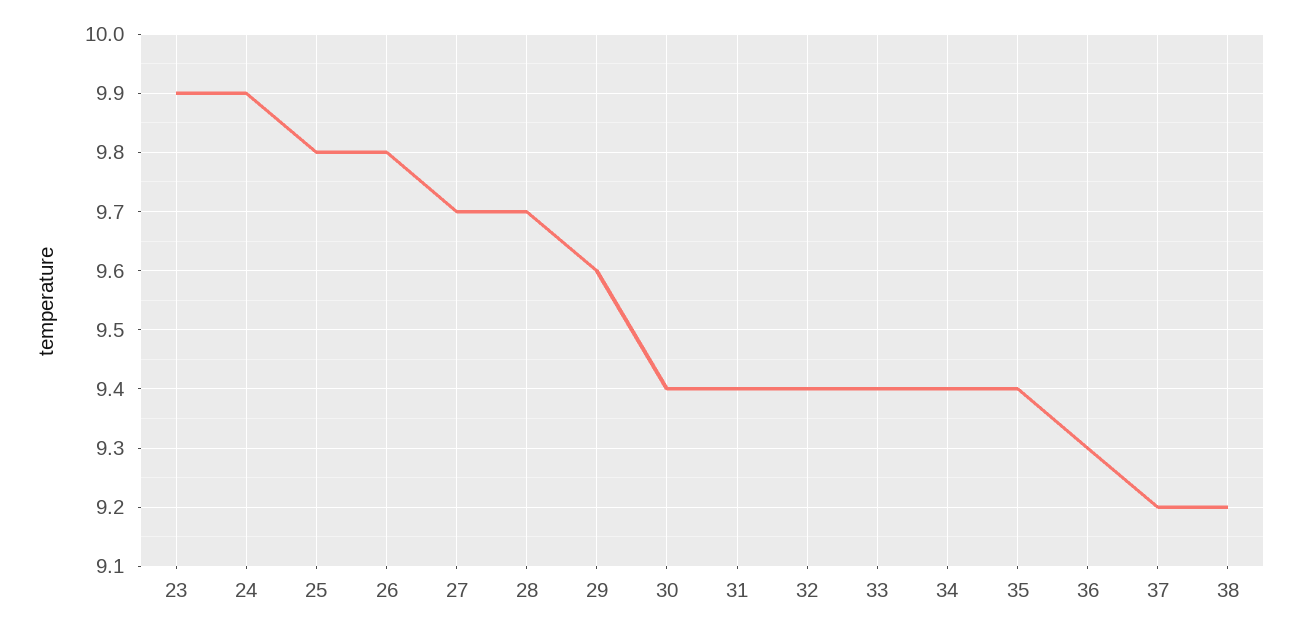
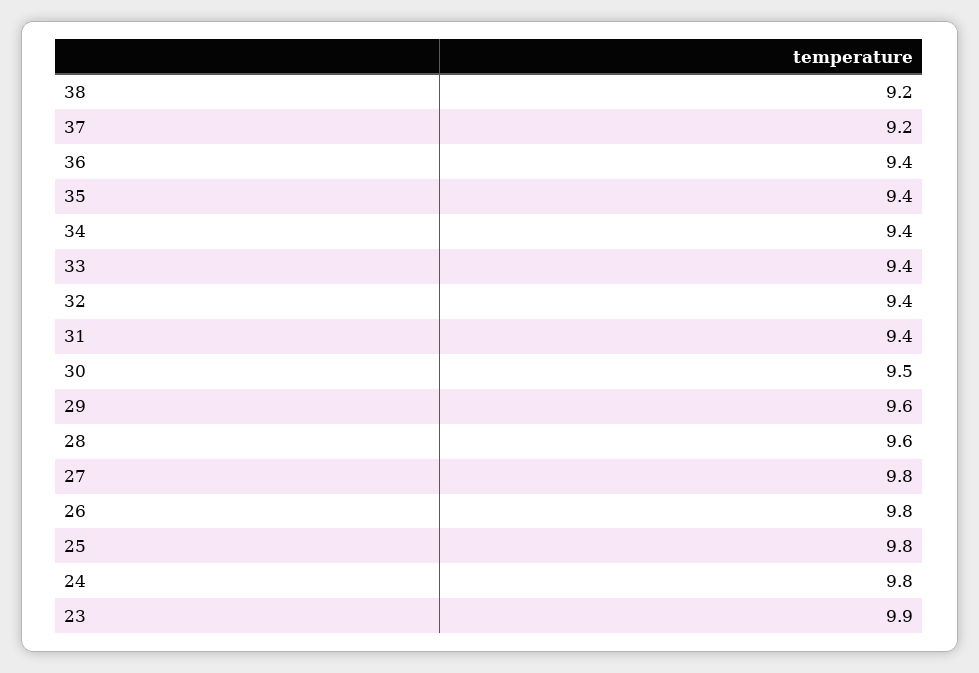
24: 9.9 -> 9.8
27: 9.7 -> 9.8
28: 9.7 -> 9.6
30: 9.4 -> 9.5
36: 9.3 -> 9.4

